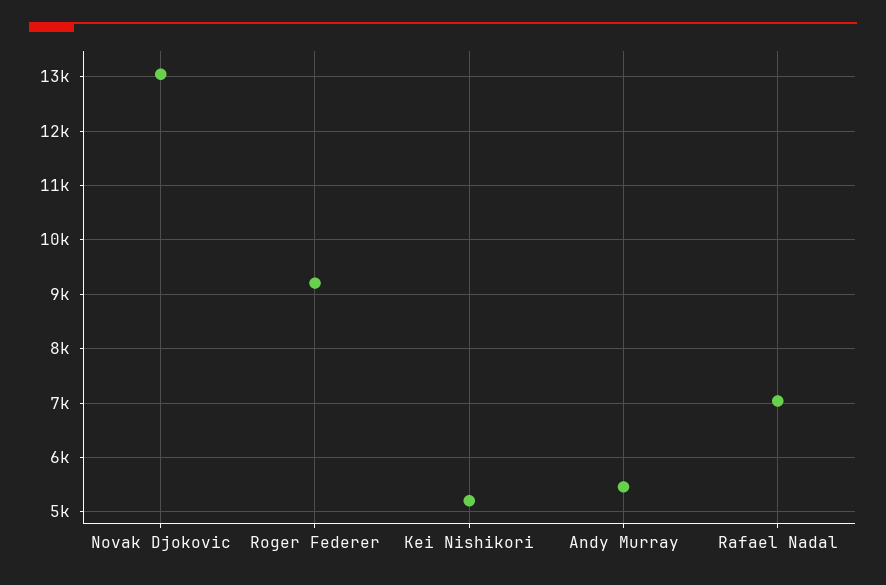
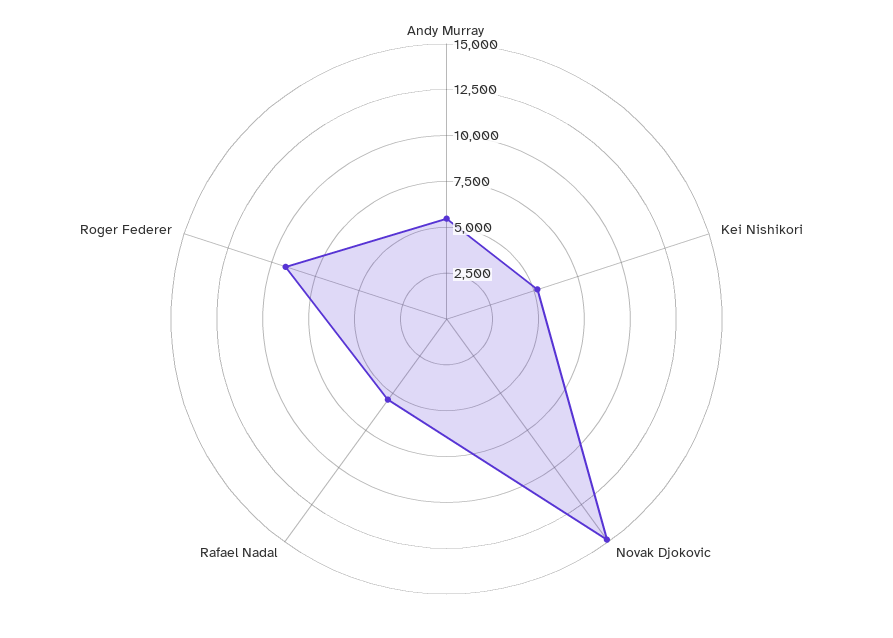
Novak Djokovic: 13000 -> 15000
Rafael Nadal: 7000 -> 5500

